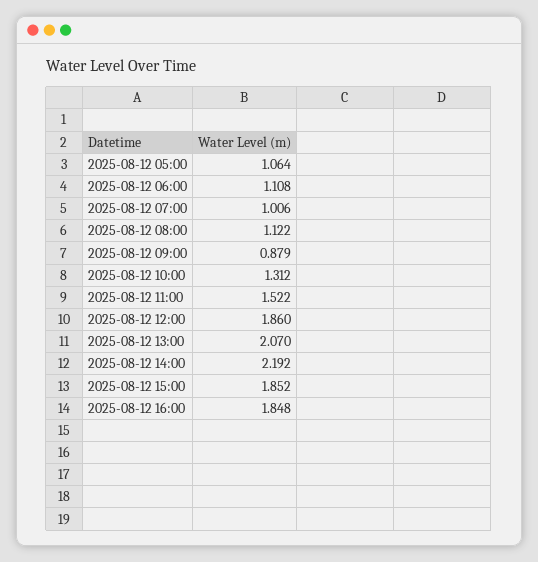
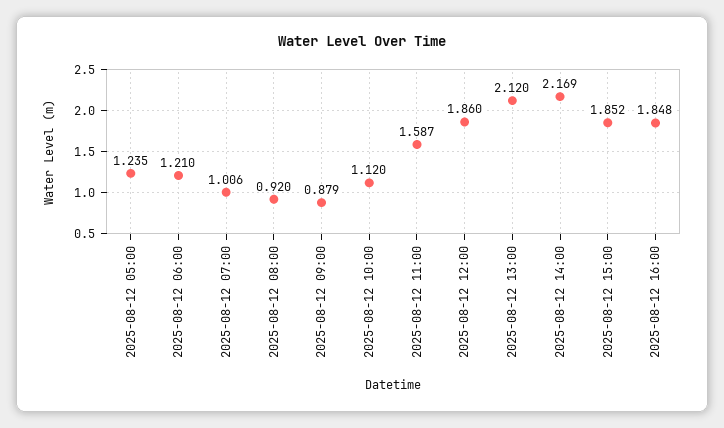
2025-08-12 05:00: 1.064 -> 1.235
2025-08-12 06:00: 1.108 -> 1.21
2025-08-12 08:00: 1.122 -> 0.92
2025-08-12 10:00: 1.312 -> 1.12
2025-08-12 11:00: 1.522 -> 1.587
2025-08-12 13:00: 2.07 -> 2.12
2025-08-12 14:00: 2.192 -> 2.169

